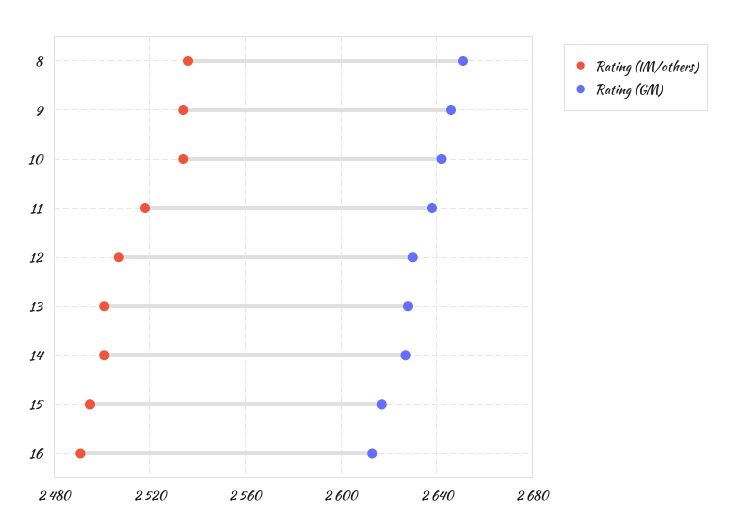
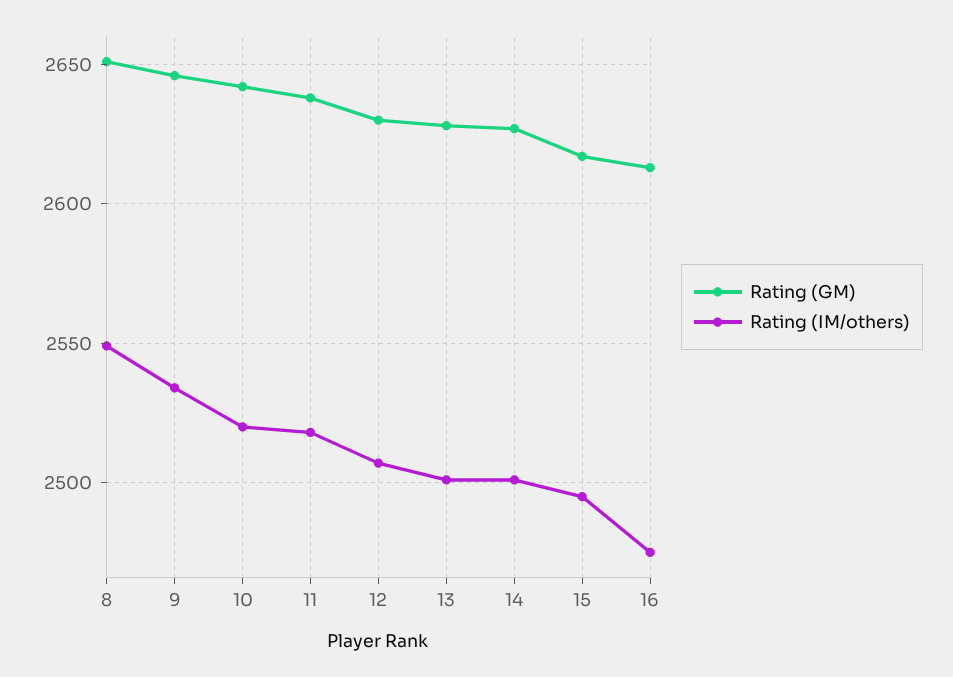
Rating (IM/others), 8: 2535 -> 2550
Rating (IM/others), 10: 2535 -> 2520
Rating (IM/others), 16: 2490 -> 2475

